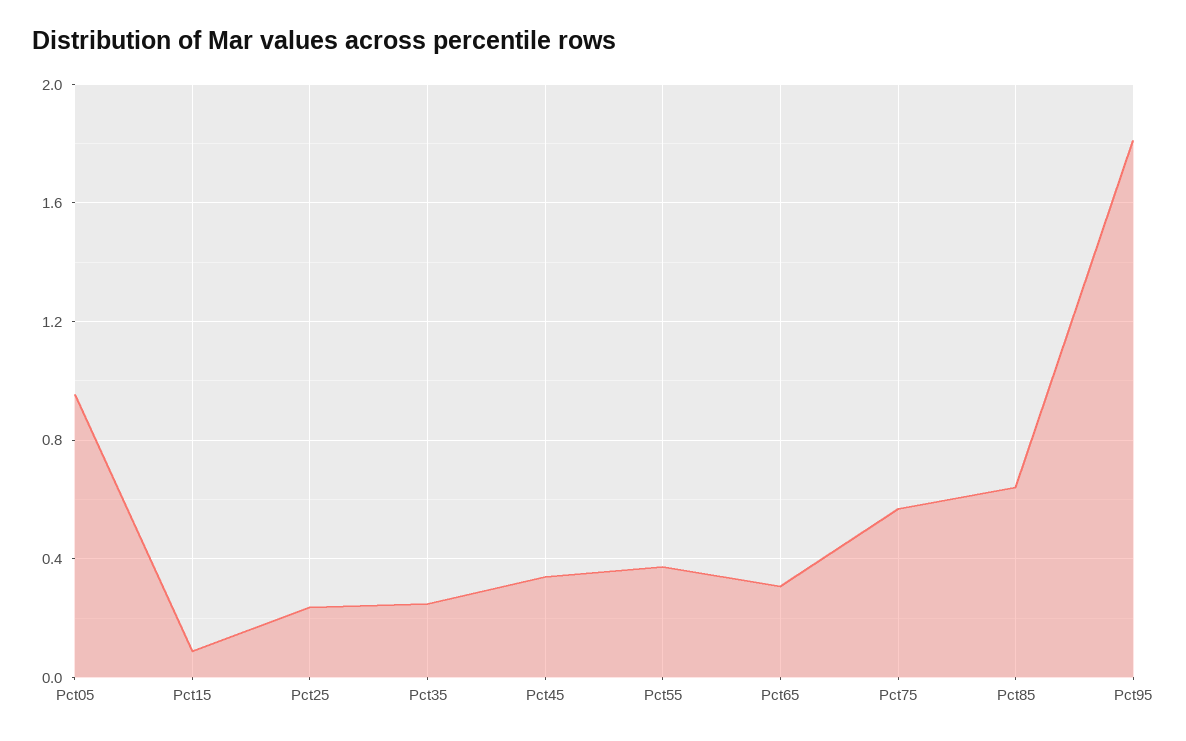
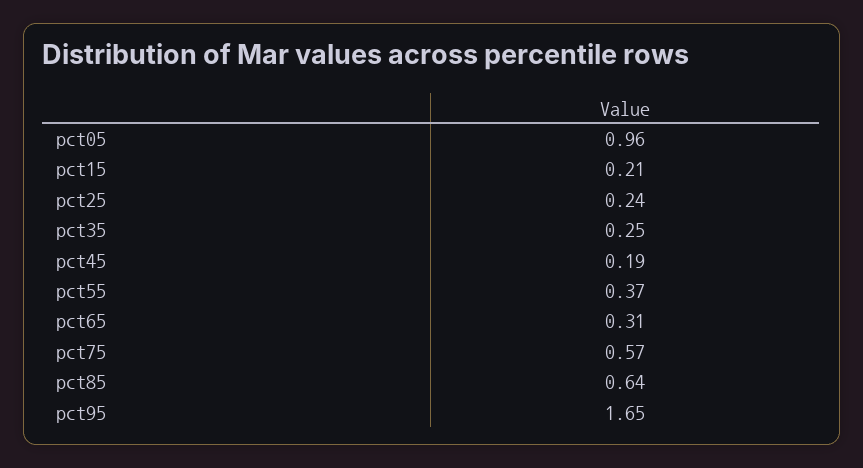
Pct15: 0.1 -> 0.21
Pct45: 0.35 -> 0.19
Pct95: 1.8 -> 1.65

